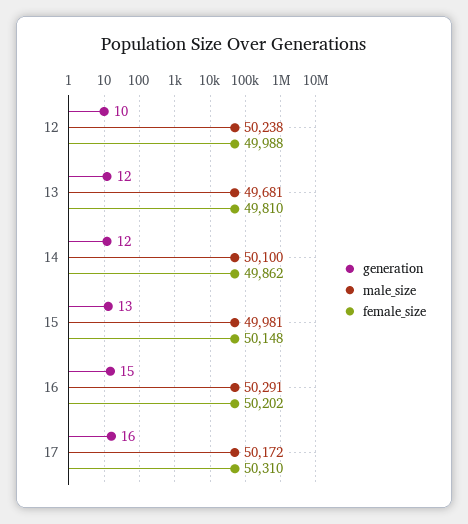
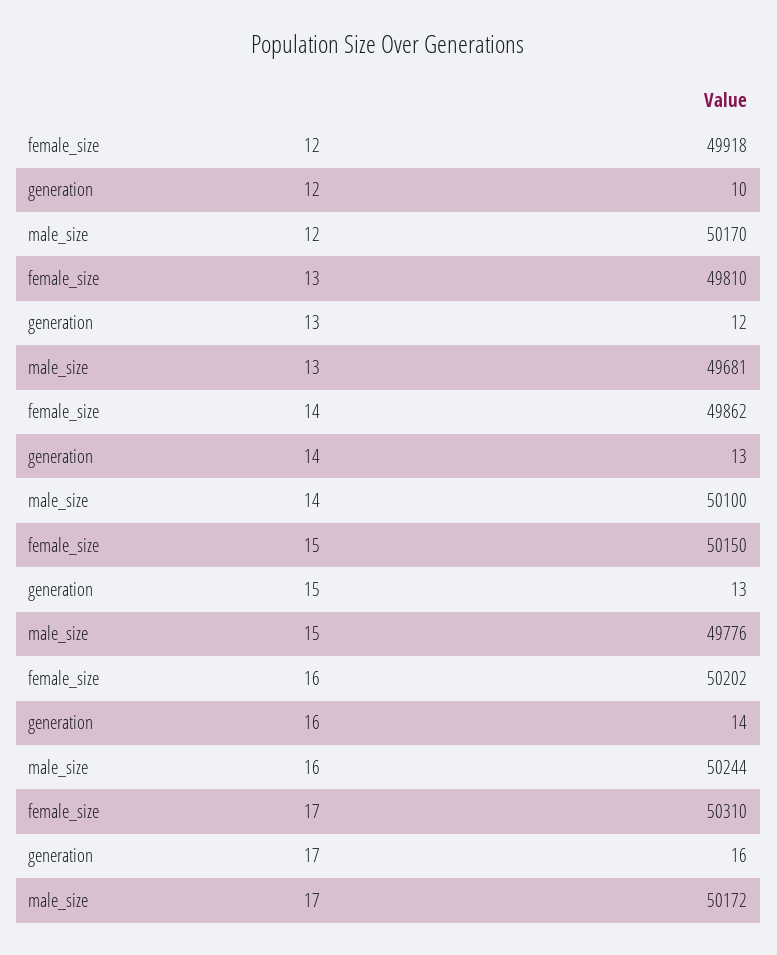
male_size, 12: 50238 -> 50170
female_size, 12: 49988 -> 49918
generation, 14: 12 -> 13
male_size, 15: 49981 -> 49776
female_size, 15: 50148 -> 50150
generation, 16: 15 -> 14
male_size, 16: 50291 -> 50244

